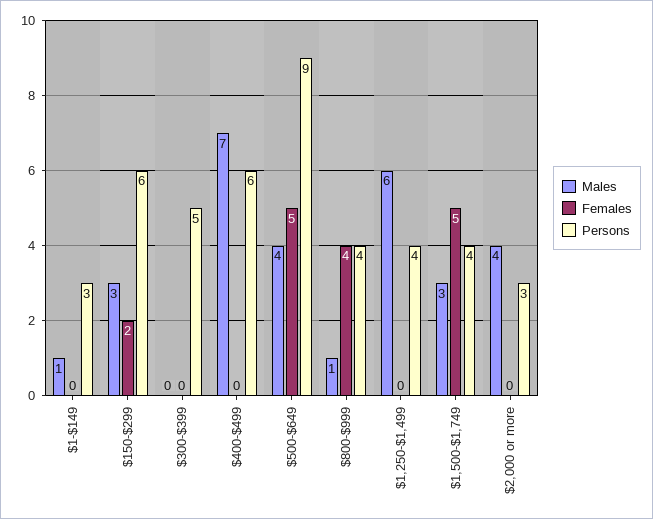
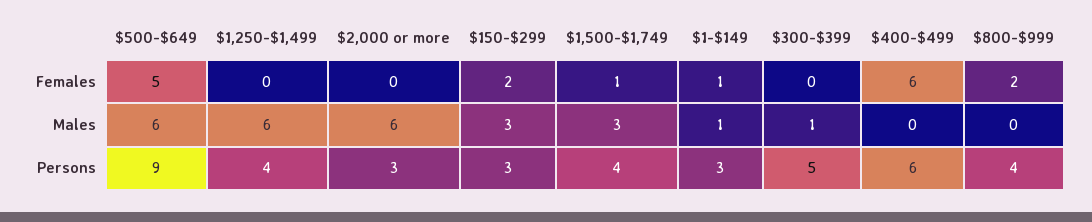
Females, $1-$149: 0 -> 1
Persons, $150-$299: 6 -> 3
Males, $300-$399: 0 -> 1
Males, $400-$499: 7 -> 0
Females, $400-$499: 0 -> 6
Males, $500-$649: 4 -> 6
Males, $800-$999: 1 -> 0
Females, $800-$999: 4 -> 2
Females, $1,500-$1,749: 5 -> 1
Males, $2,000 or more: 4 -> 6

